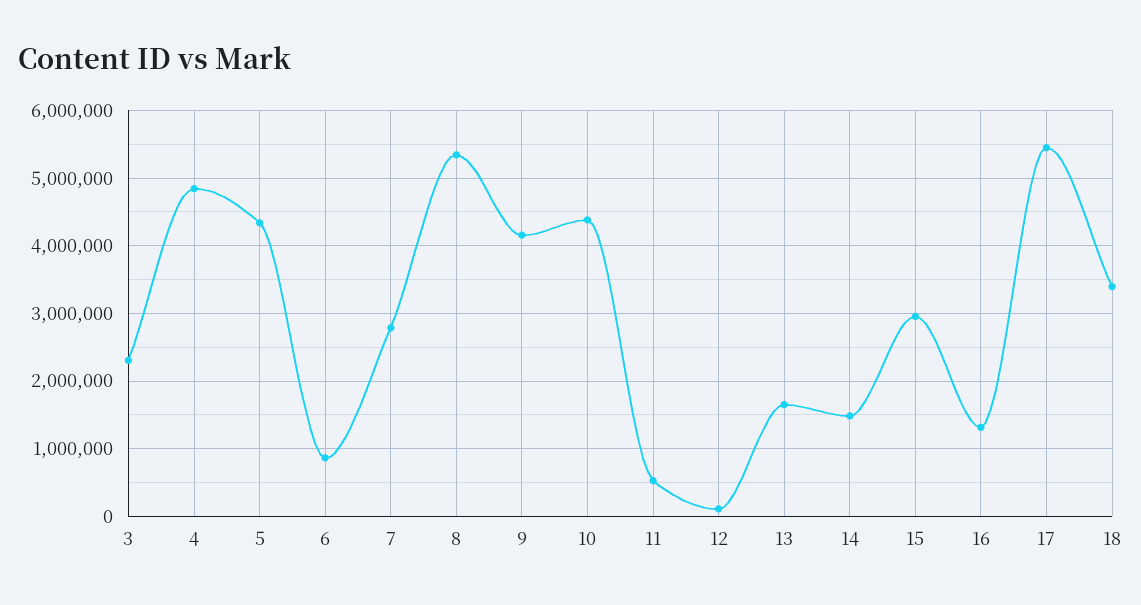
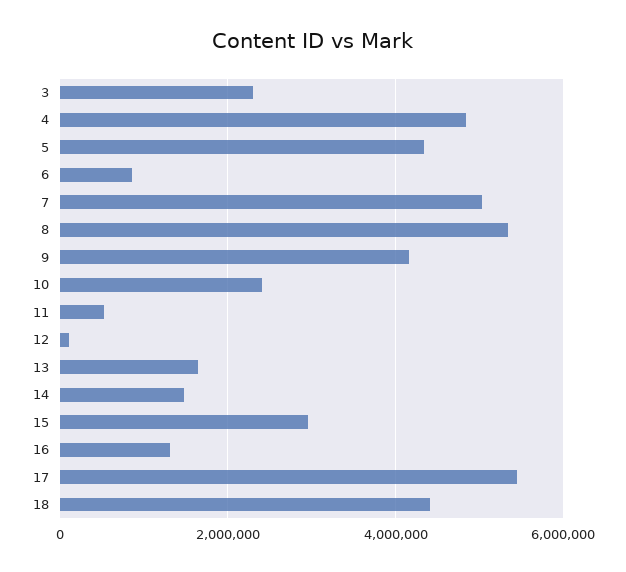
7: 2800000 -> 5000000
10: 4400000 -> 2400000
18: 3400000 -> 4400000

